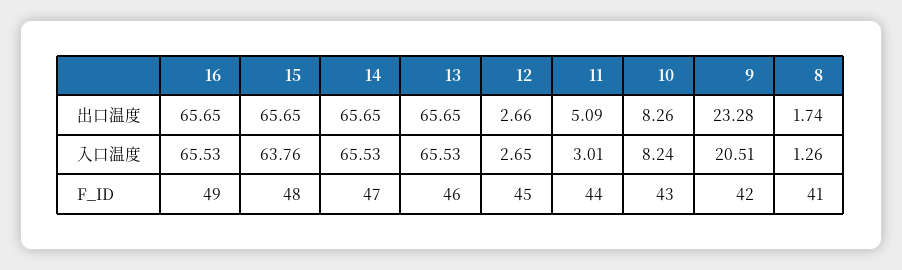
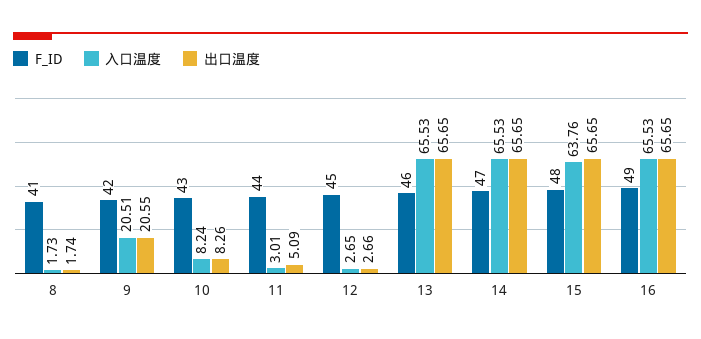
出口温度, 9: 23.28 -> 20.55
入口温度, 8: 1.26 -> 1.73

